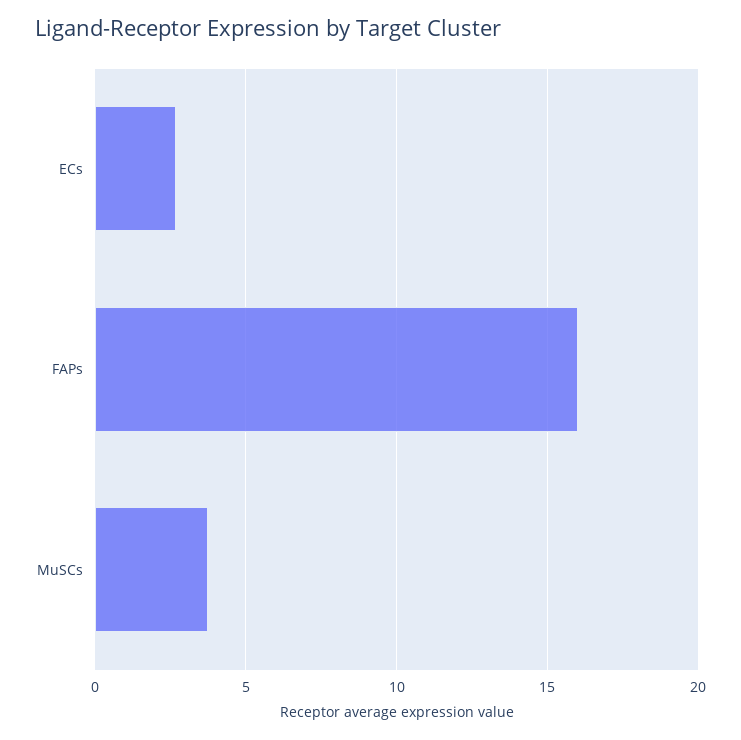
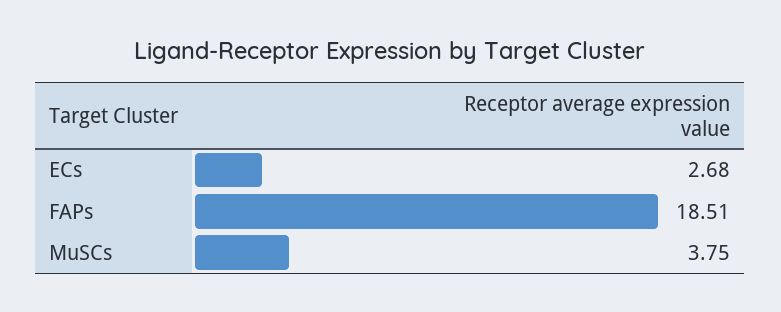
FAPs: 16 -> 18.51

